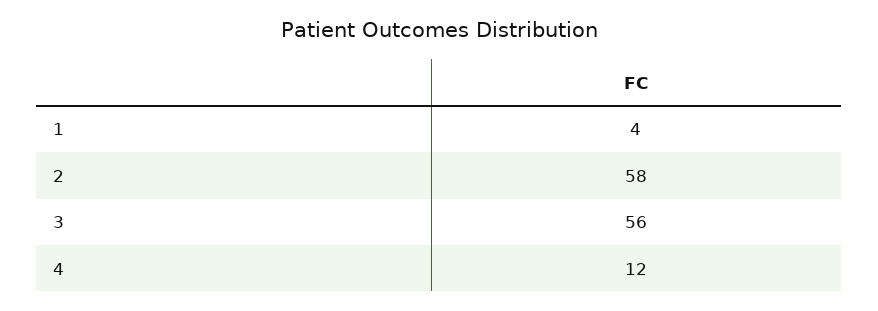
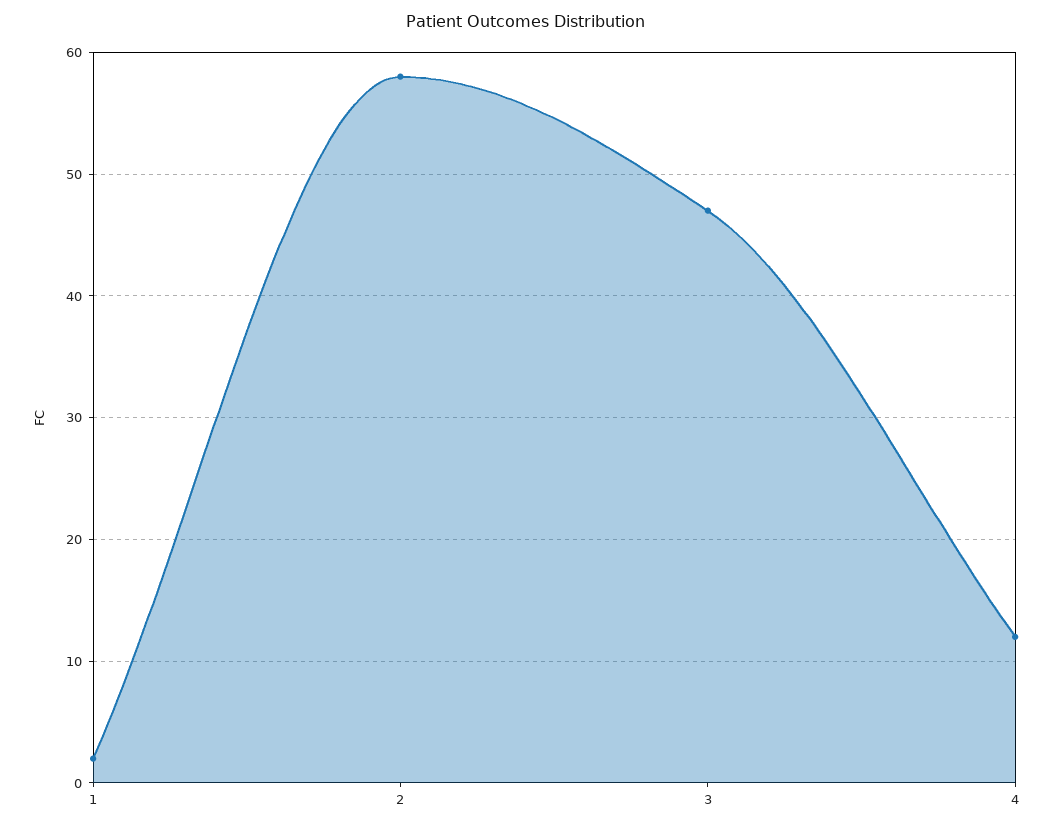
1: 4 -> 2
3: 56 -> 47

